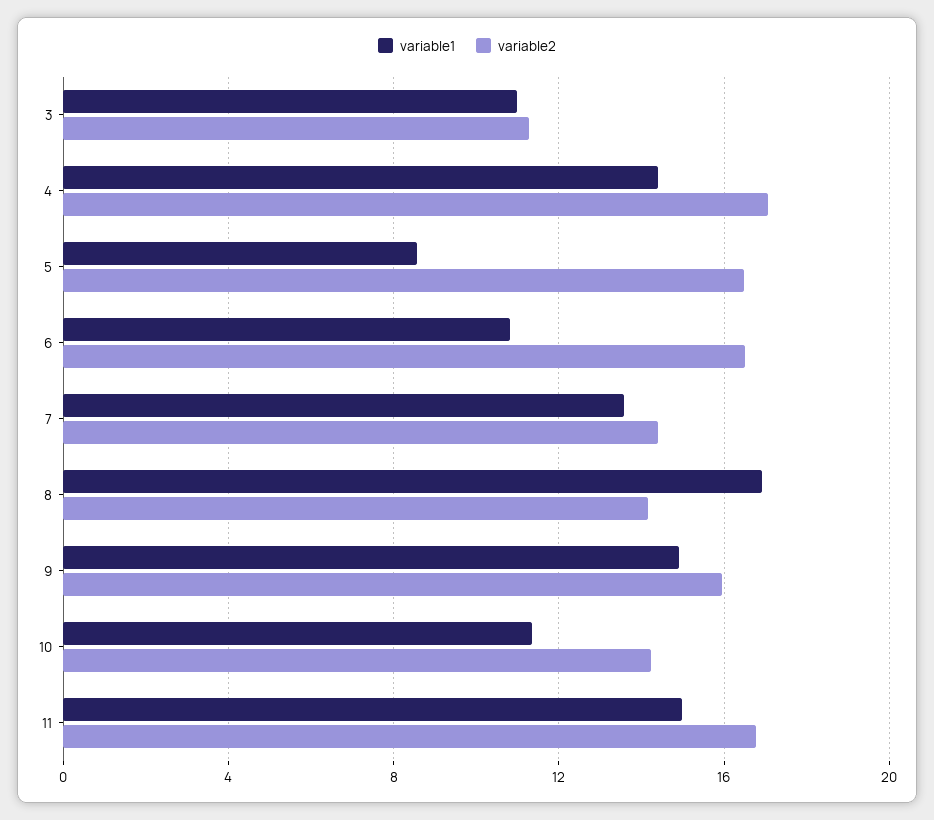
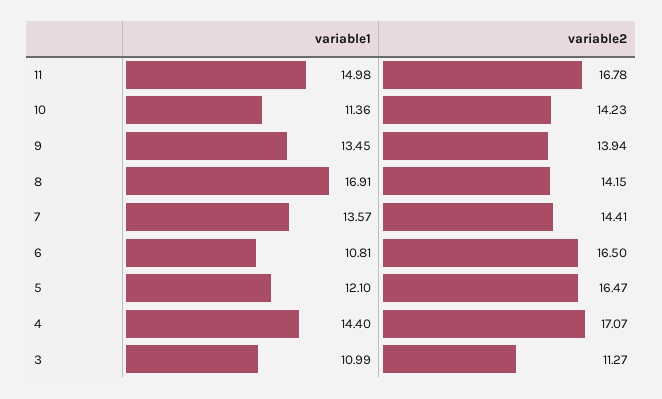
variable1, 5: 8.5 -> 12.1
variable1, 9: 15 -> 13.45
variable2, 9: 16 -> 13.94

